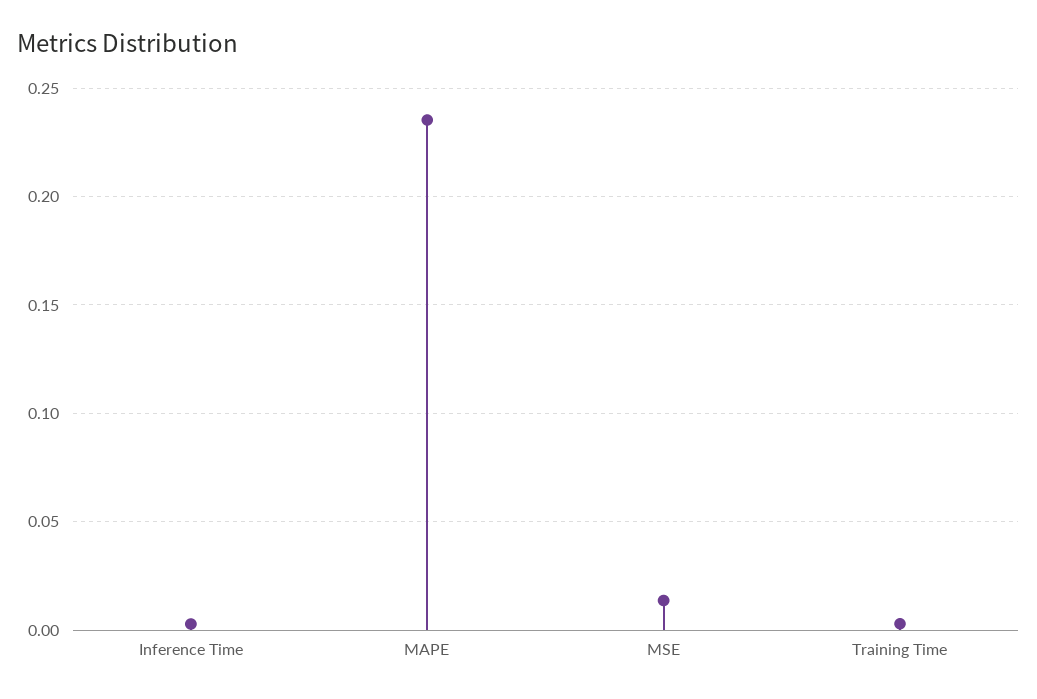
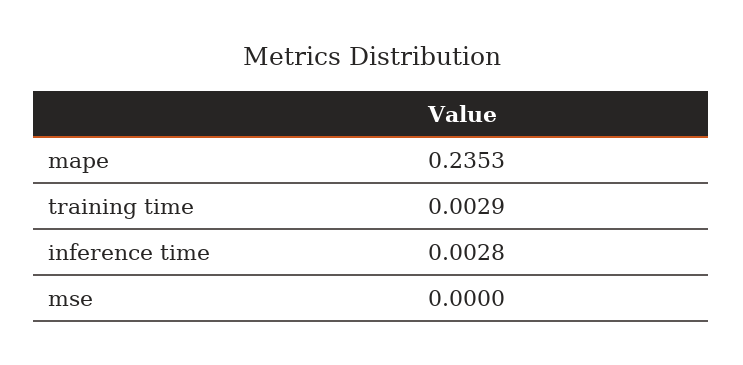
MSE: 0.015 -> 0

